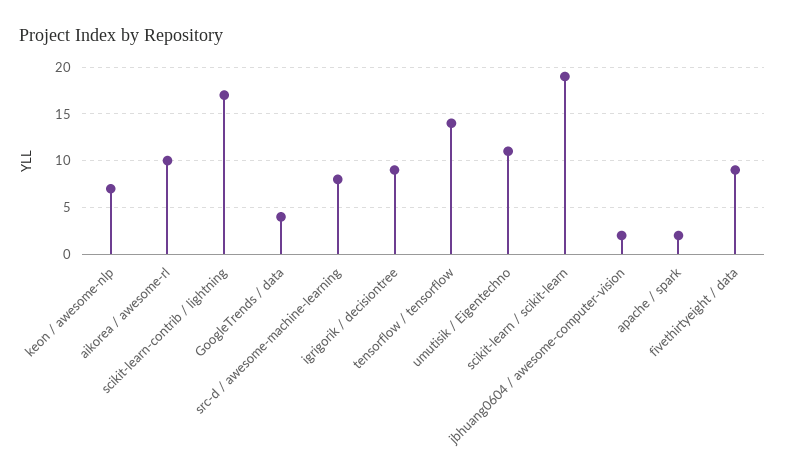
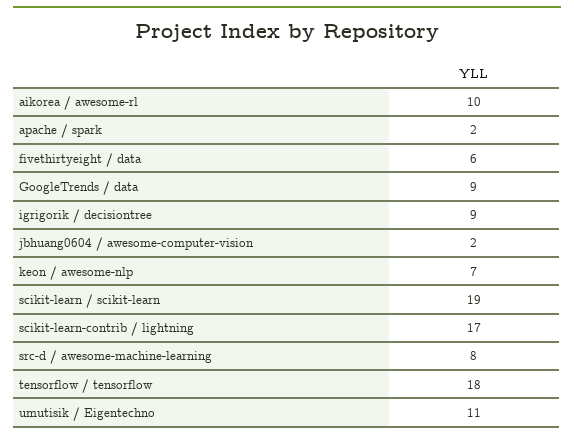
GoogleTrends / data: 4 -> 9
tensorflow / tensorflow: 14 -> 18
fivethirtyeight / data: 9 -> 6

